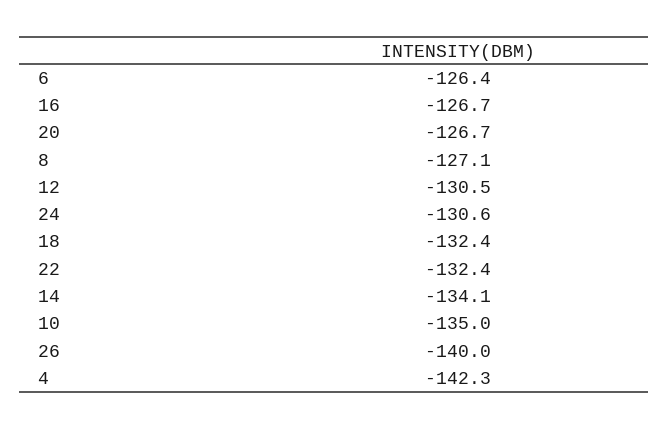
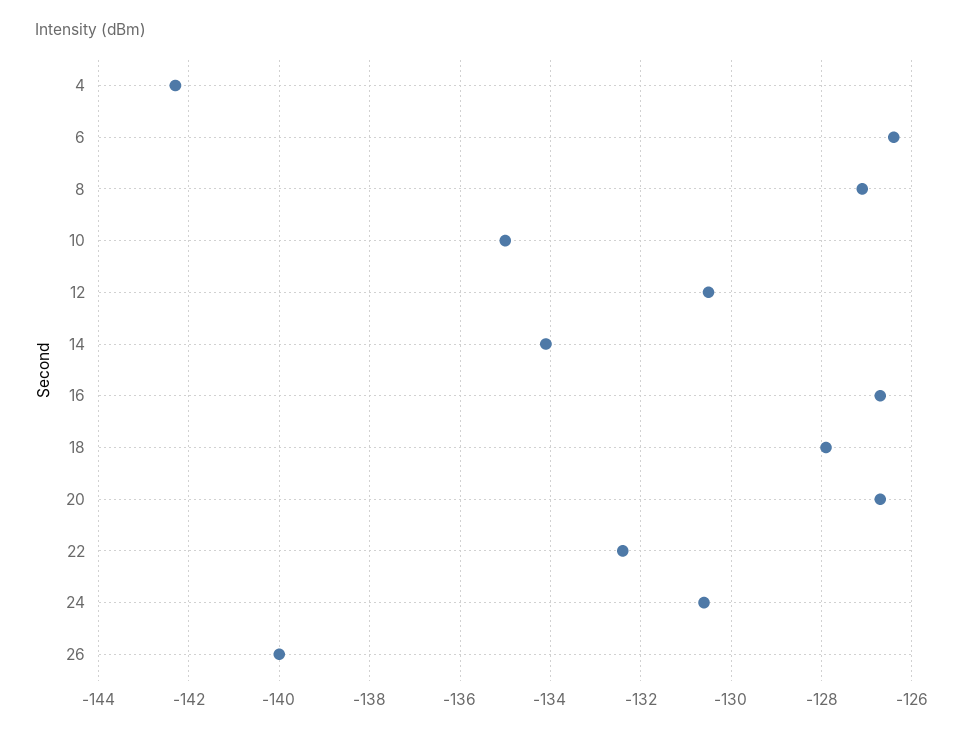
18: -132.4 -> -128

